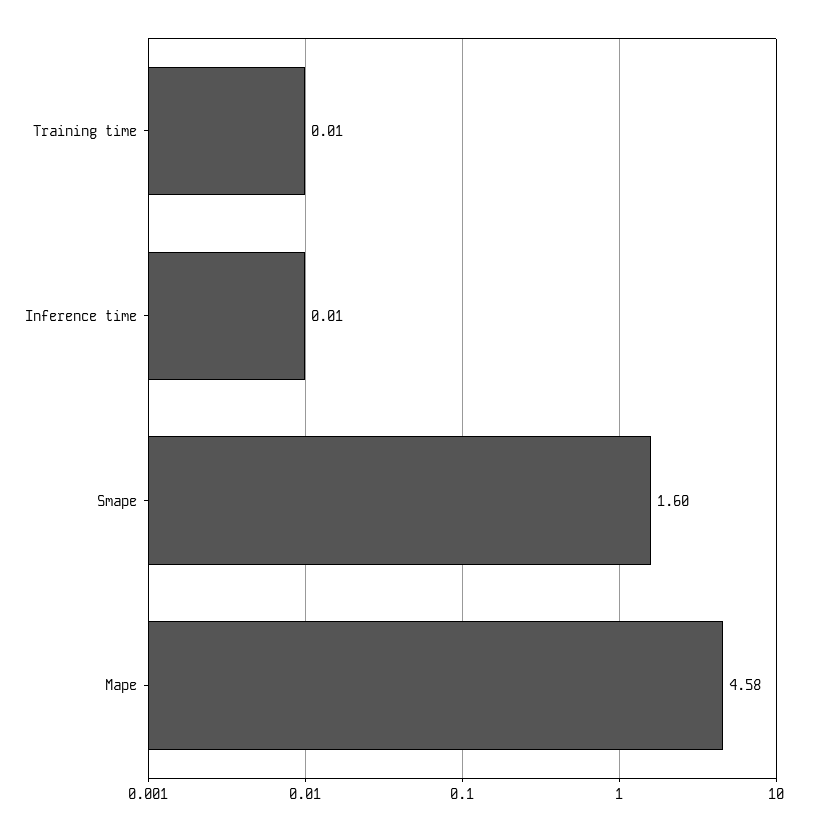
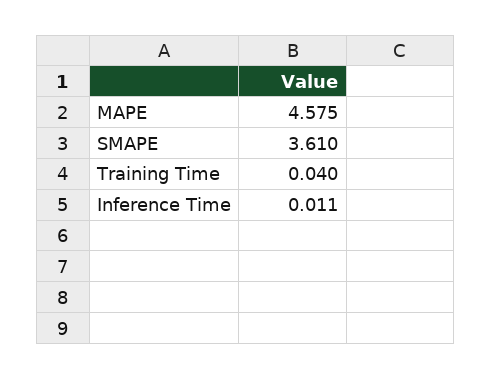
Training time: 0.01 -> 0.04
Smape: 1.6 -> 3.61

